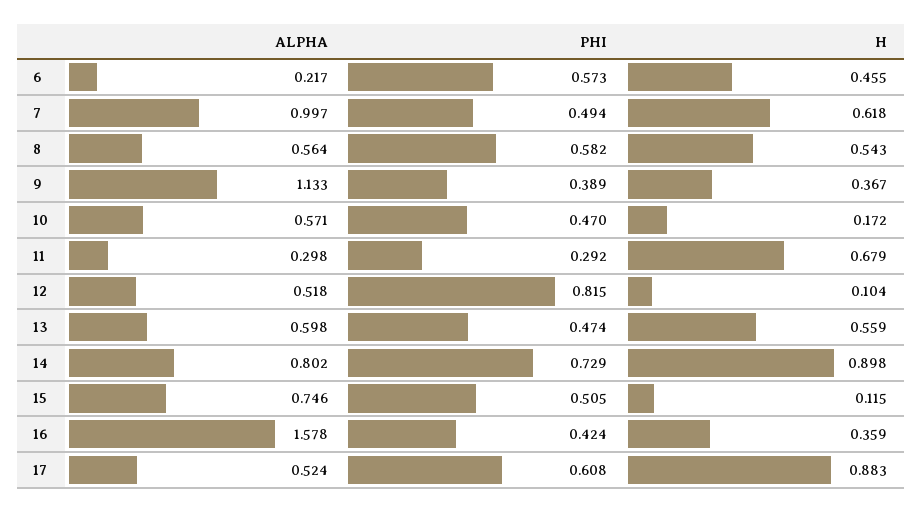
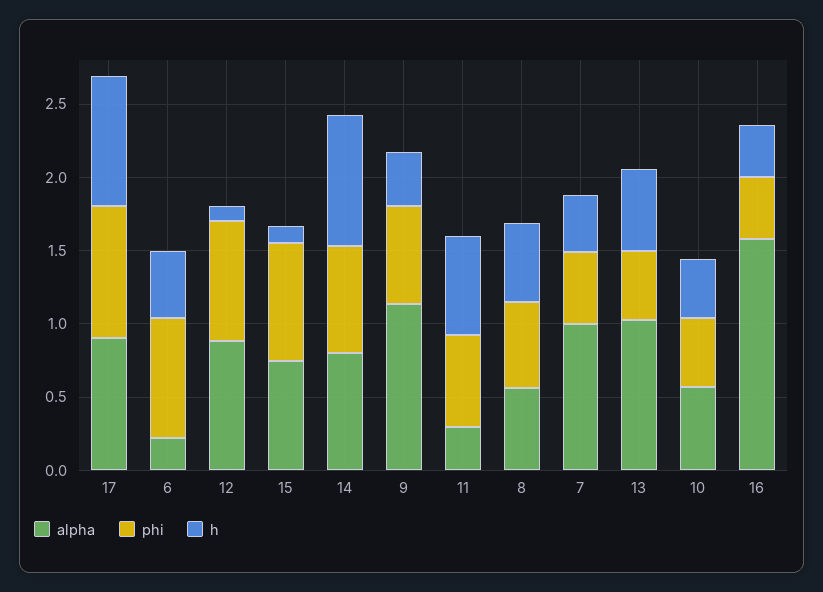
PHI, 6: 0.573 -> 0.8
H, 7: 0.618 -> 0.4
PHI, 9: 0.389 -> 0.7
H, 10: 0.172 -> 0.4
PHI, 11: 0.292 -> 0.6
ALPHA, 12: 0.518 -> 0.9
ALPHA, 13: 0.598 -> 1
PHI, 15: 0.505 -> 0.8
ALPHA, 17: 0.524 -> 0.9
PHI, 17: 0.608 -> 0.9

